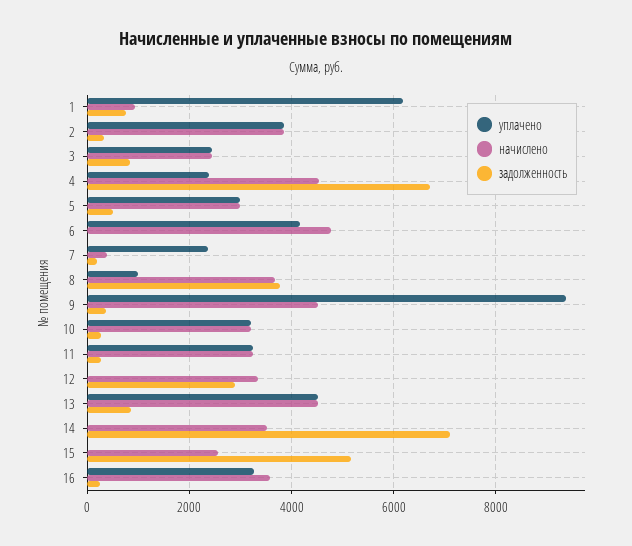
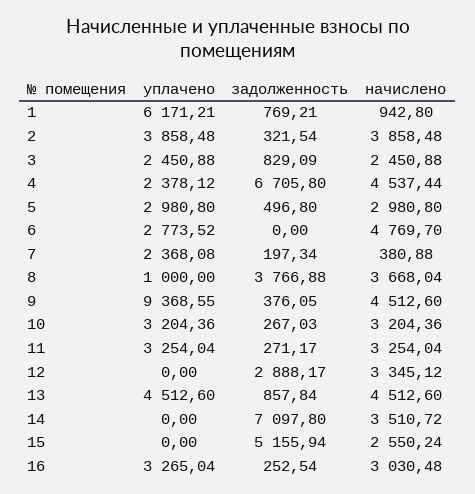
уплачено, 6: 4200 -> 2773.52
начислено, 16: 3600 -> 3030.48

